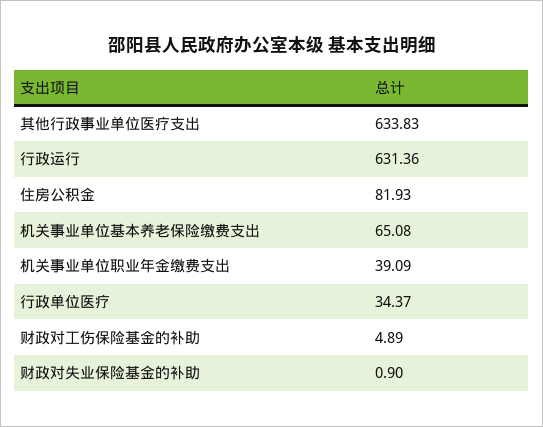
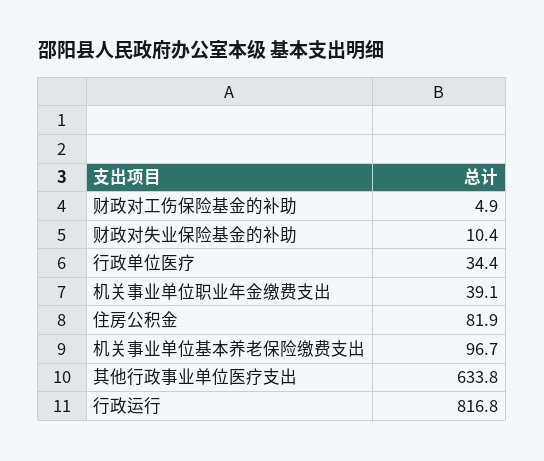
行政运行: 631.36 -> 816.8
机关事业单位基本养老保险缴费支出: 65.08 -> 96.7
财政对失业保险基金的补助: 0.9 -> 10.4

